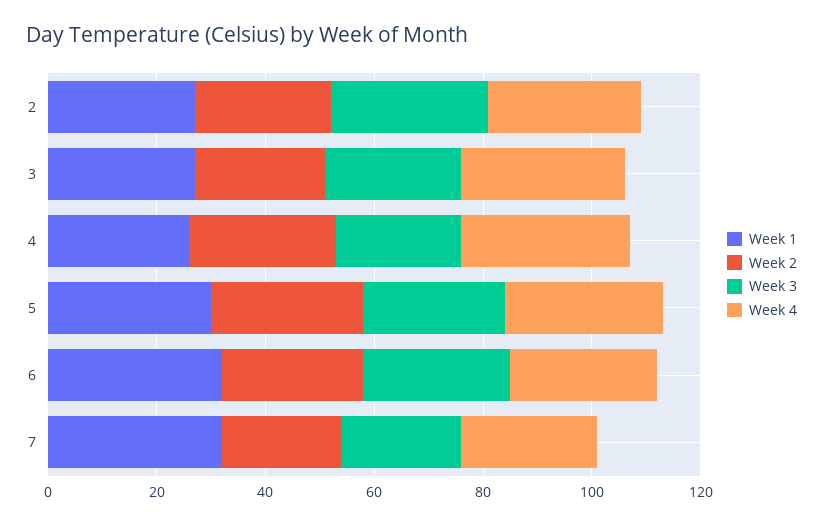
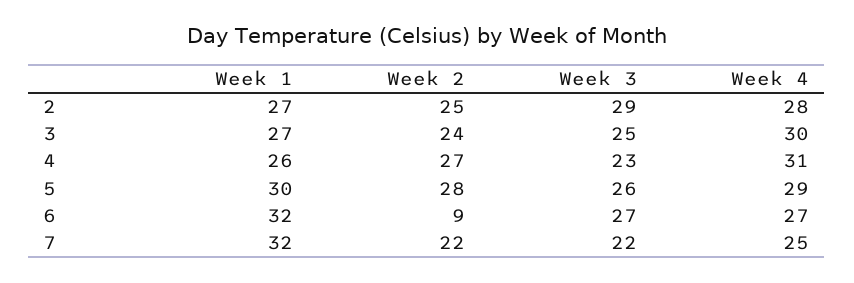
Week 2, 6: 25 -> 9

